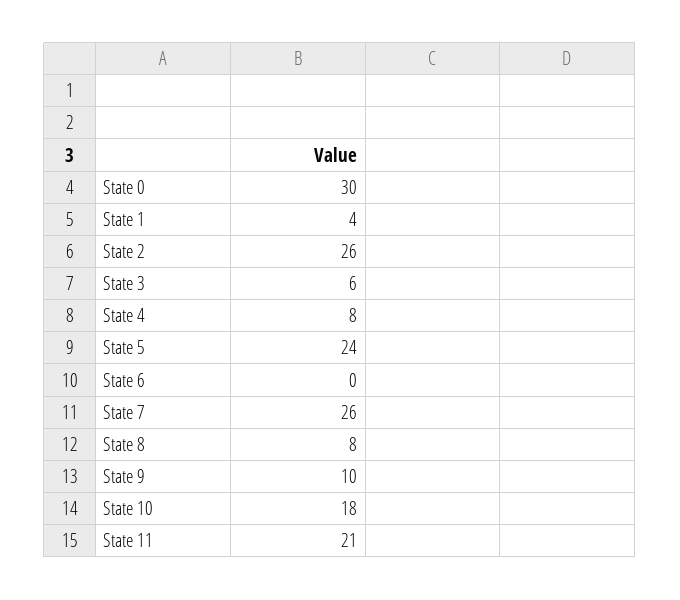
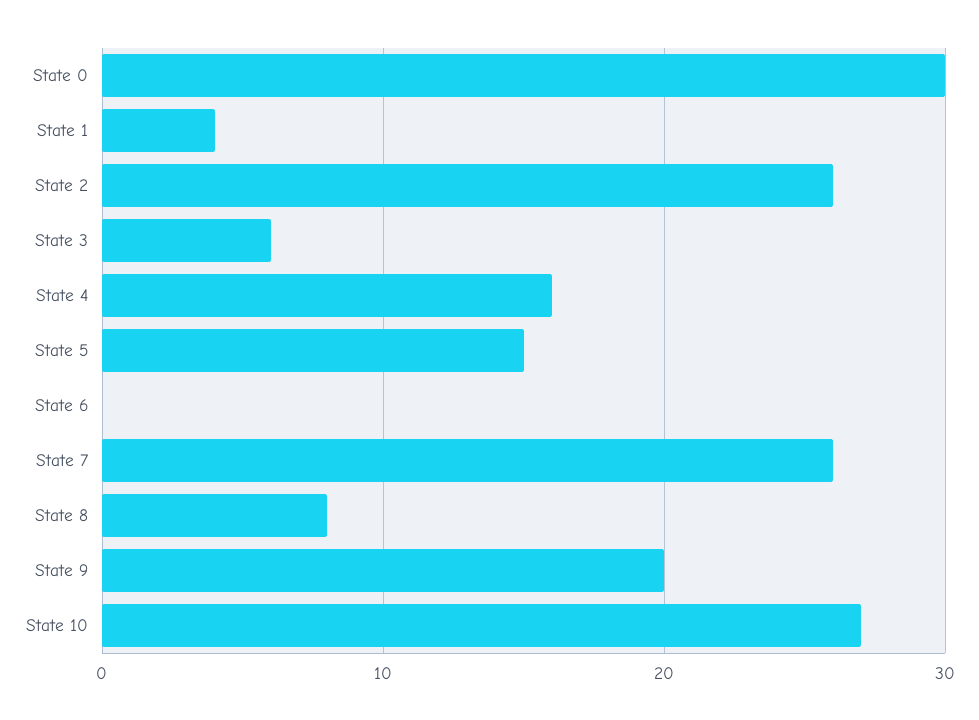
State 4: 8 -> 16
State 5: 24 -> 15
State 9: 10 -> 20
State 10: 18 -> 27
State 11: 21 -> none

